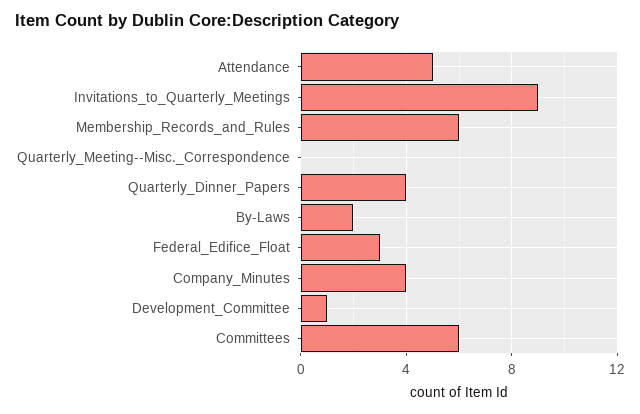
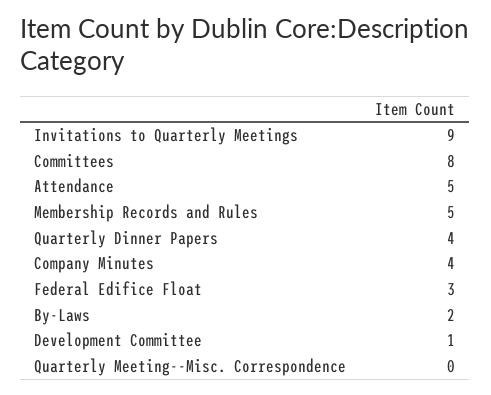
Membership_Records_and_Rules: 6 -> 5
Committees: 6 -> 8

